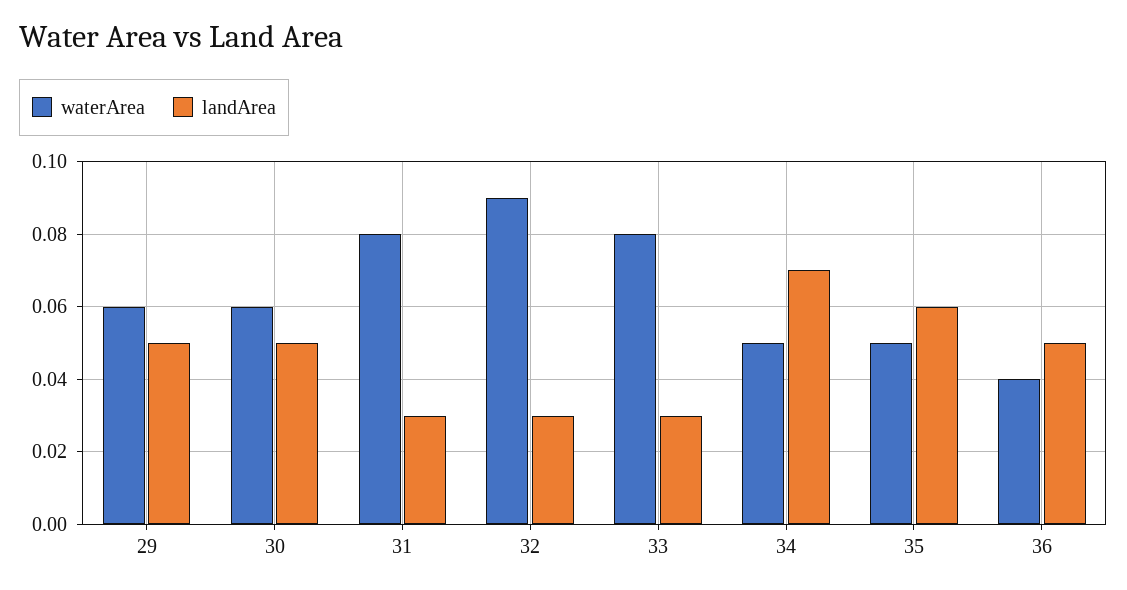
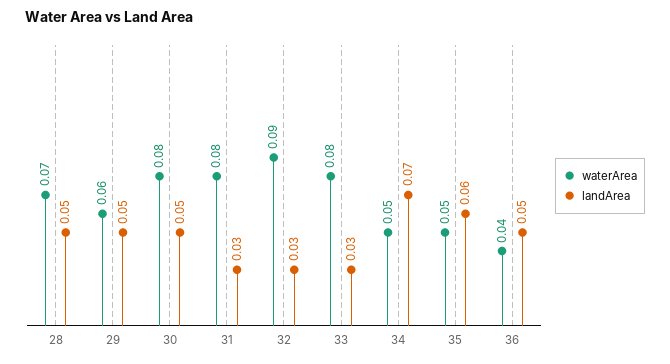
waterArea, 30: 0.06 -> 0.08
waterArea, 28: none -> 0.07
landArea, 28: none -> 0.05

